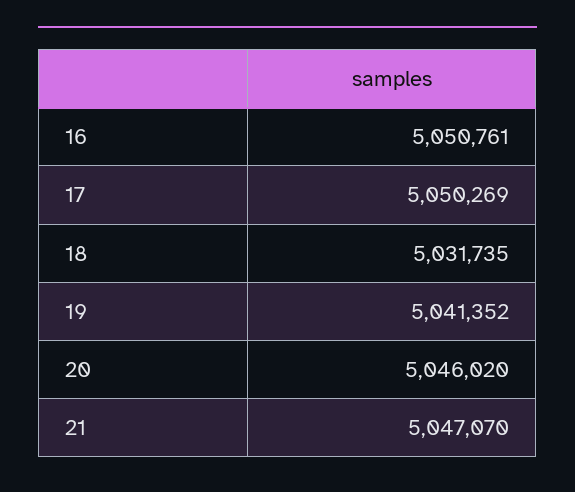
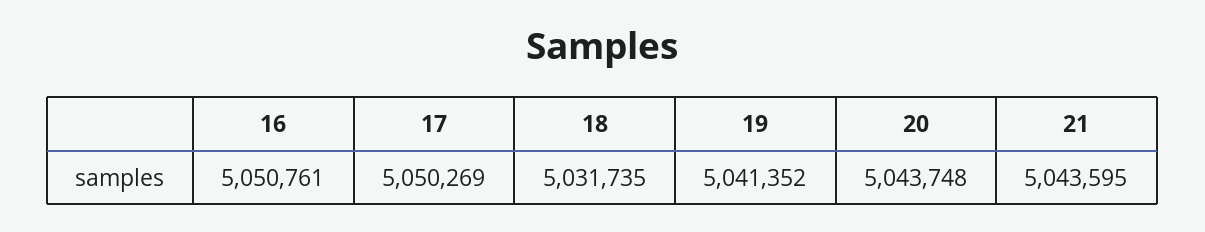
20: 5046020 -> 5043748
21: 5047070 -> 5043595

